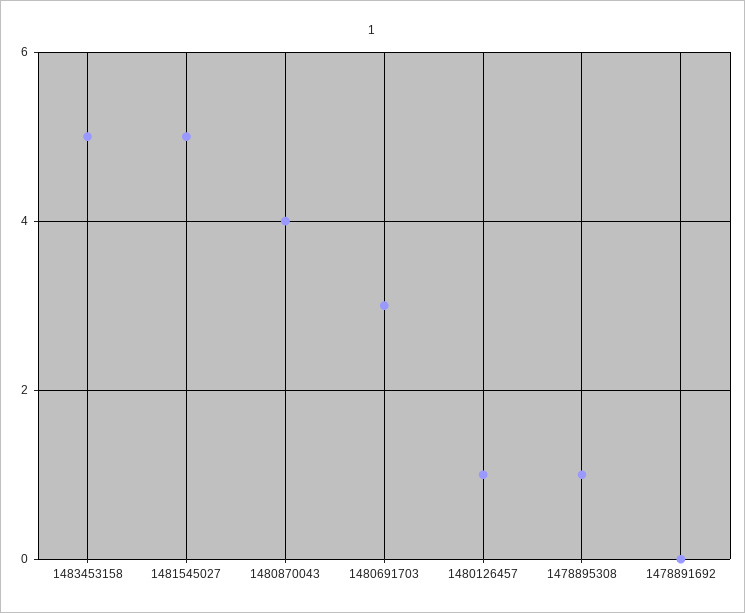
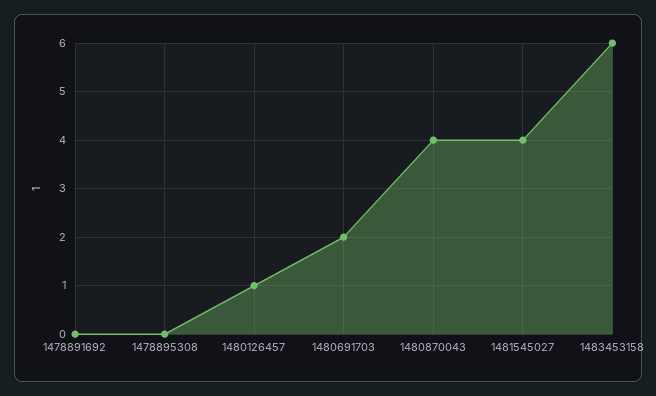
1483453158: 5 -> 6
1481545027: 5 -> 4
1480691703: 3 -> 2
1478895308: 1 -> 0

